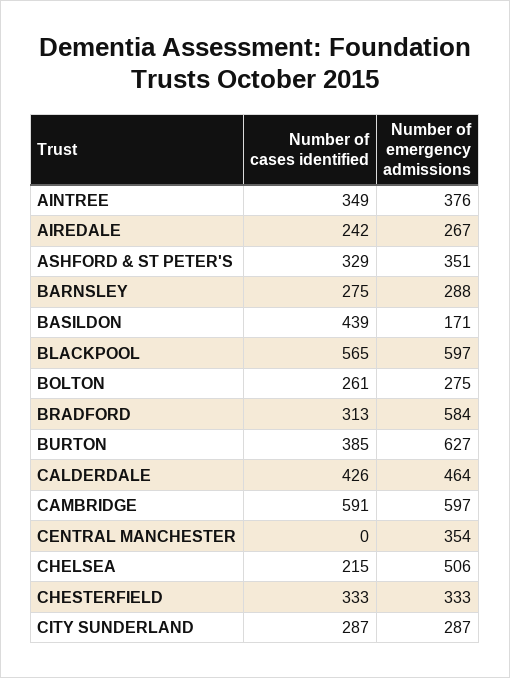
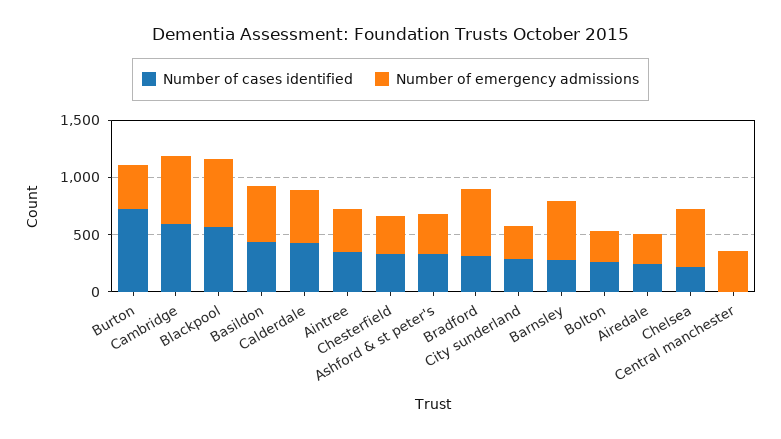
Number of emergency admissions, BARNSLEY: 288 -> 500
Number of emergency admissions, BASILDON: 171 -> 500
Number of cases identified, BURTON: 385 -> 700
Number of emergency admissions, BURTON: 627 -> 400

